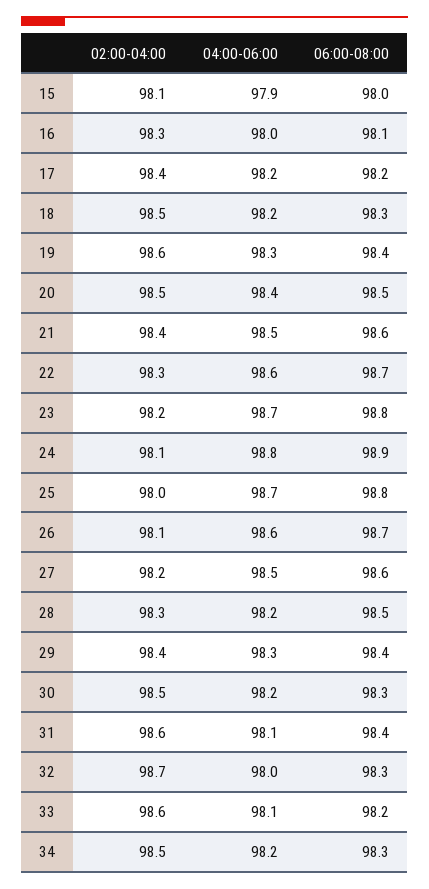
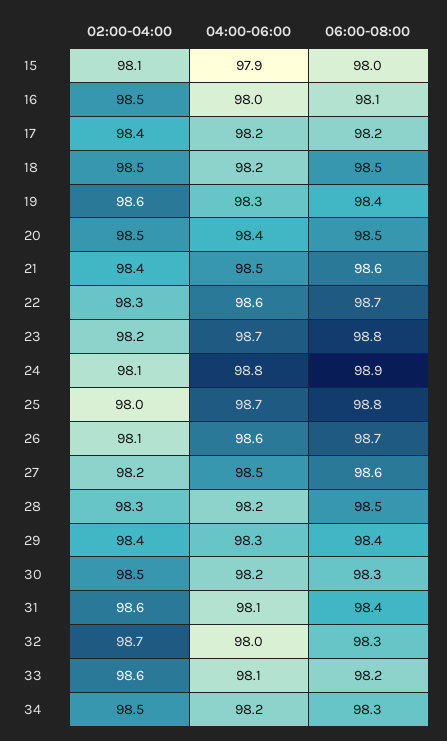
02:00-04:00, 16: 98.3 -> 98.5
06:00-08:00, 18: 98.3 -> 98.5

